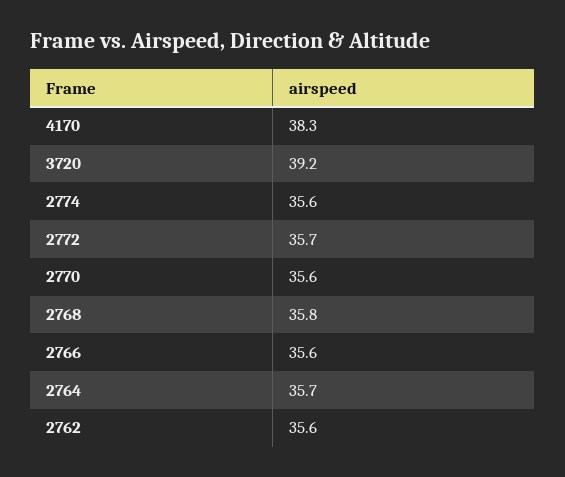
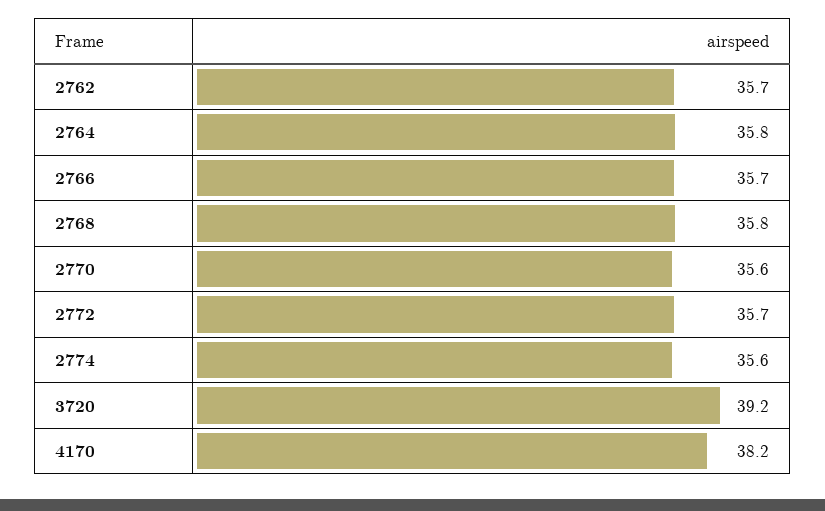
4170: 38.3 -> 38.2
2766: 35.6 -> 35.7
2764: 35.7 -> 35.8
2762: 35.6 -> 35.7

